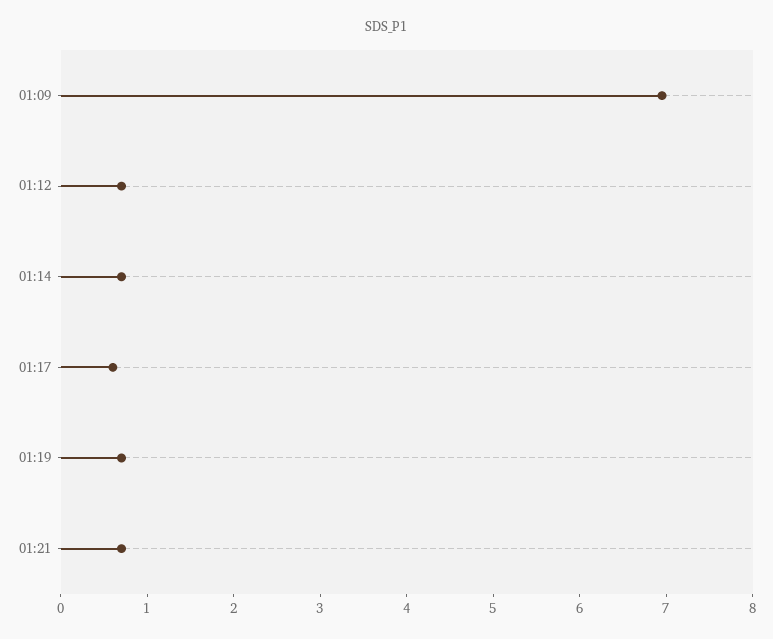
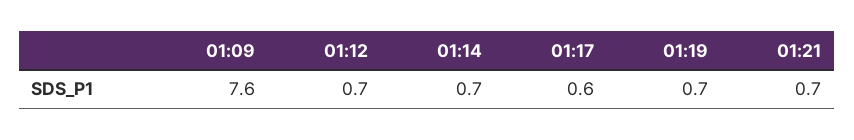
01:09: 7 -> 7.6

